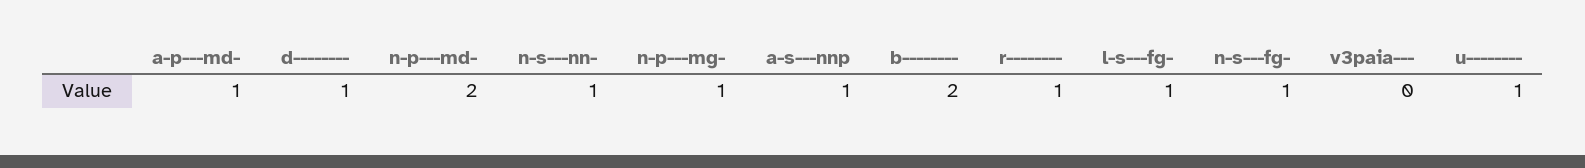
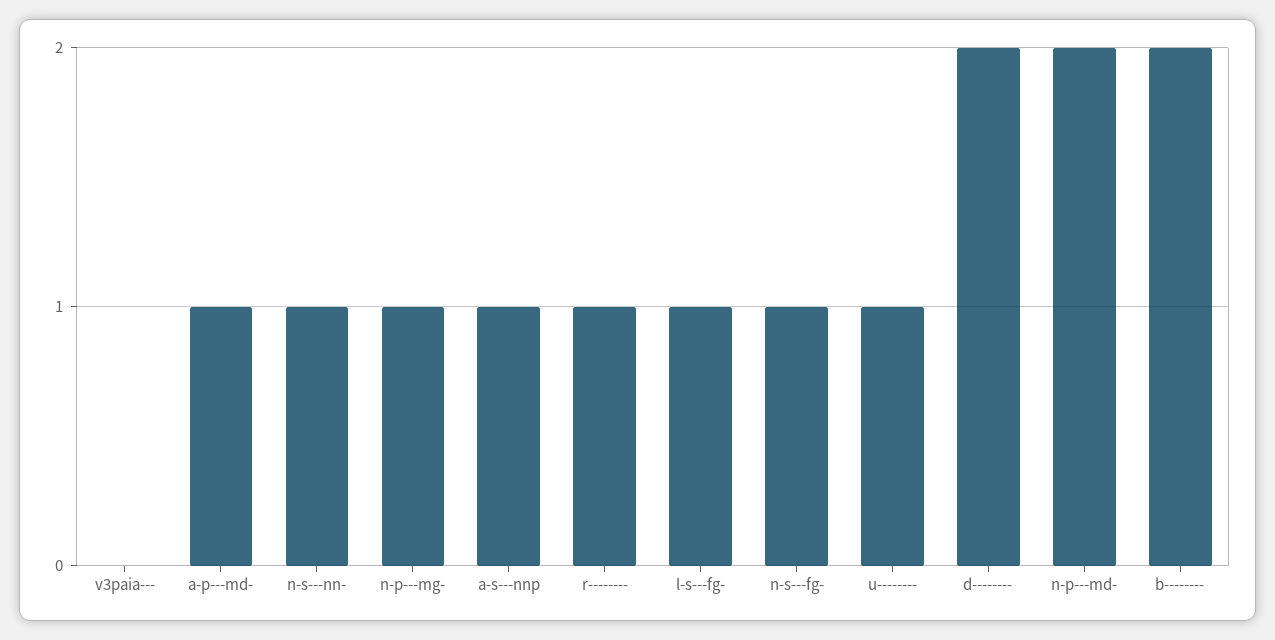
d--------: 1 -> 2

